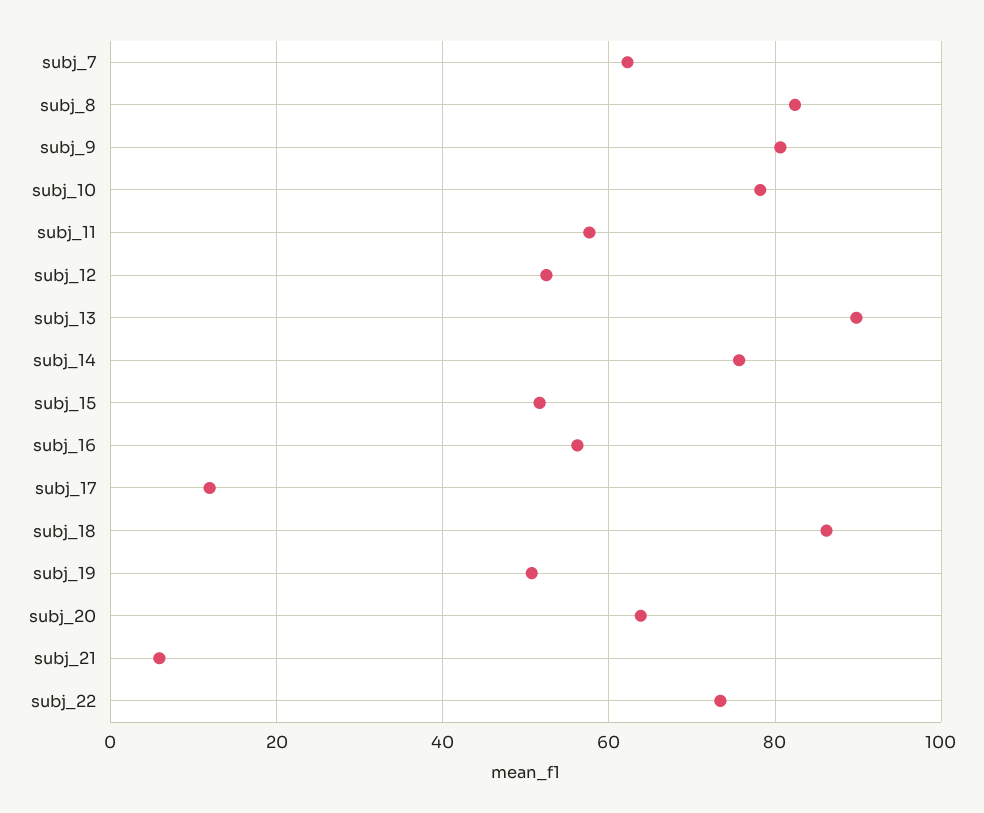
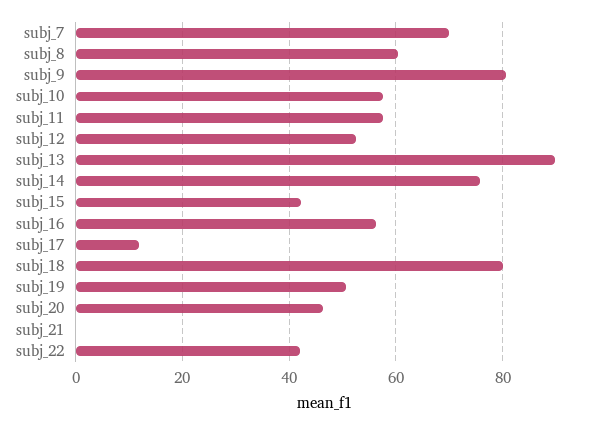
subj_7: 62 -> 70
subj_8: 82 -> 60
subj_10: 78 -> 58
subj_15: 52 -> 42
subj_18: 86 -> 80
subj_20: 64 -> 46
subj_21: 6 -> 0
subj_22: 74 -> 42

